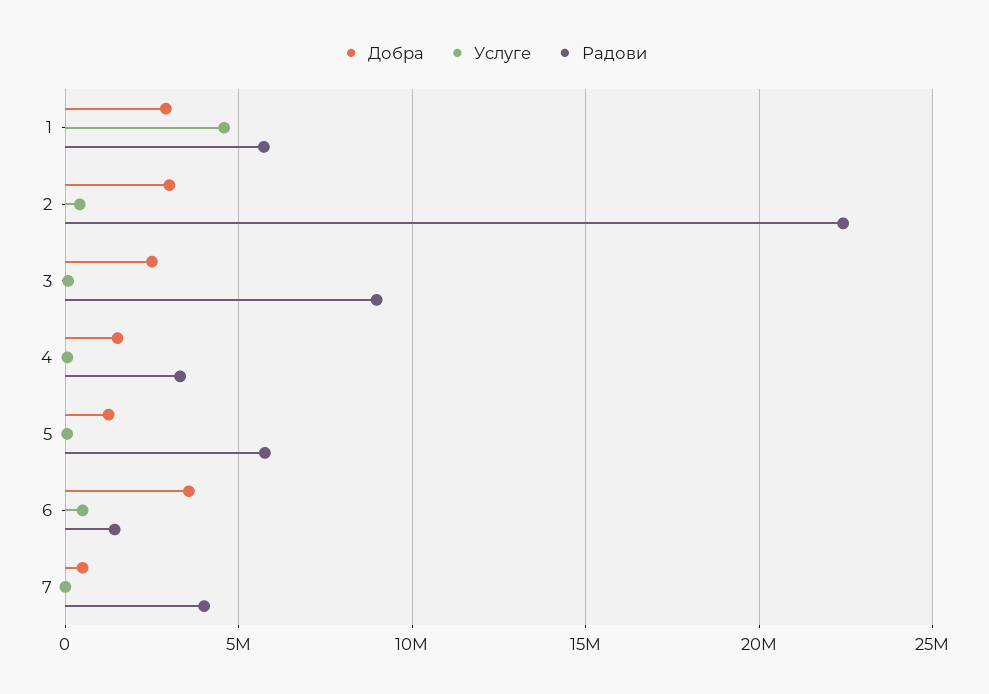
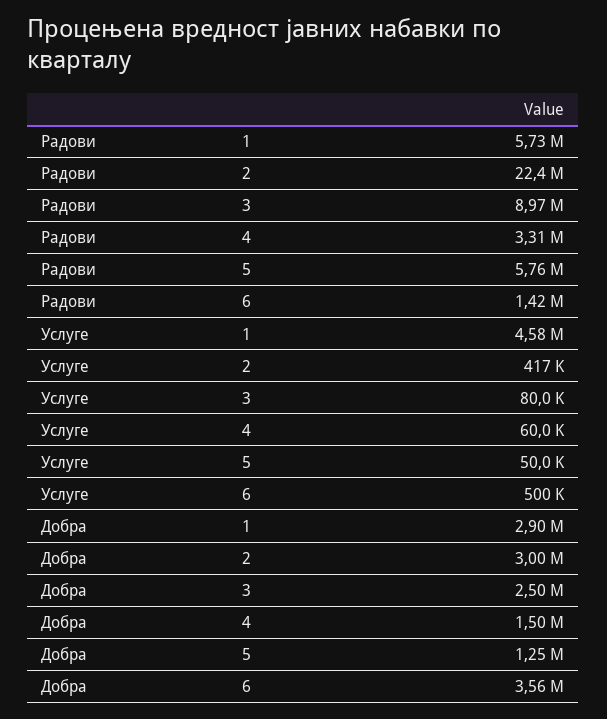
Добра, 7: 500000 -> none
Услуге, 7: 0 -> none
Радови, 7: 4000000 -> none

